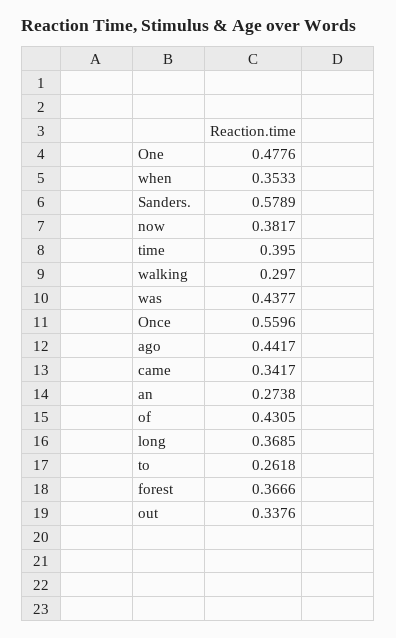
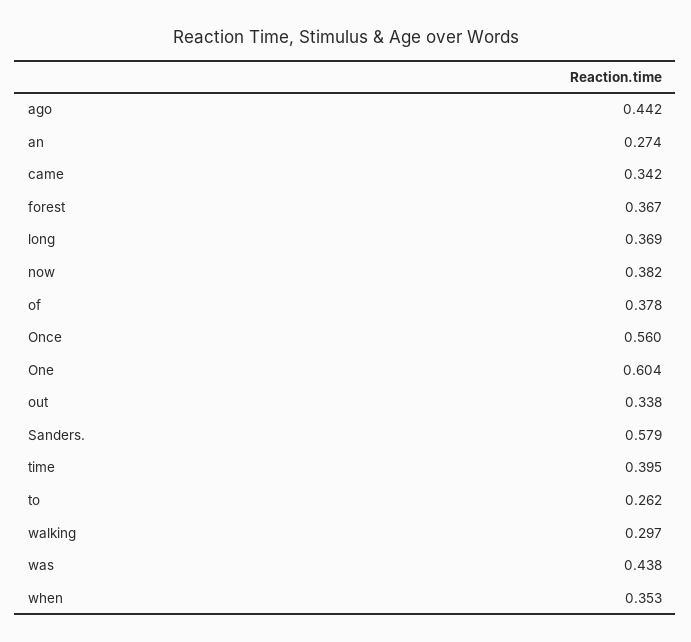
One: 0.4776 -> 0.604
of: 0.4305 -> 0.378

